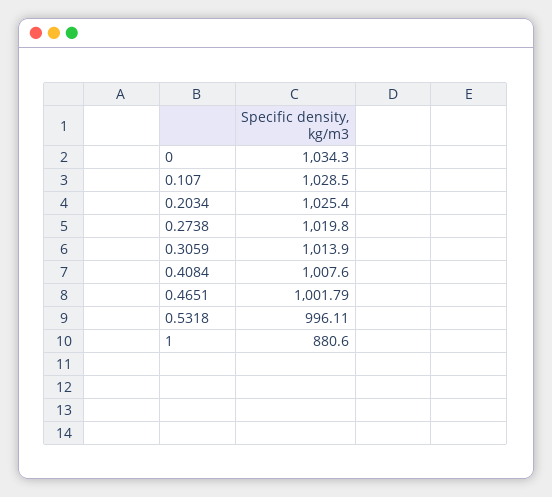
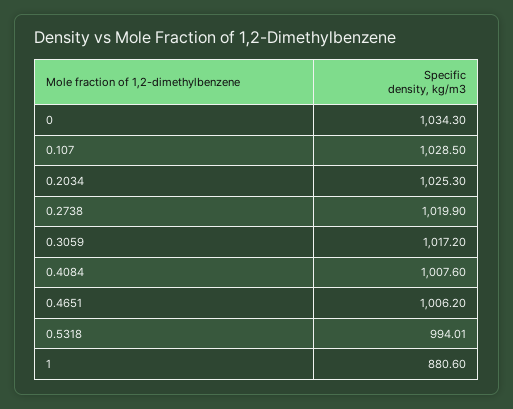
0.2034: 1025.4 -> 1025.3
0.2738: 1019.8 -> 1019.9
0.3059: 1013.9 -> 1017.2
0.4651: 1001.79 -> 1006.2
0.5318: 996.11 -> 994.01

